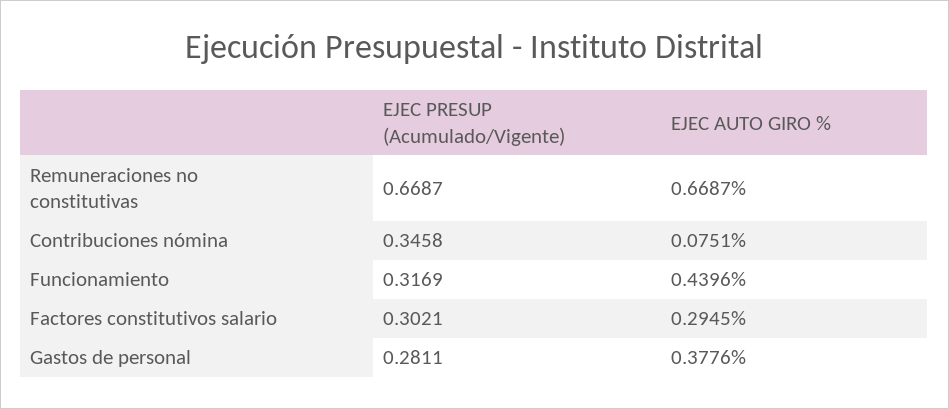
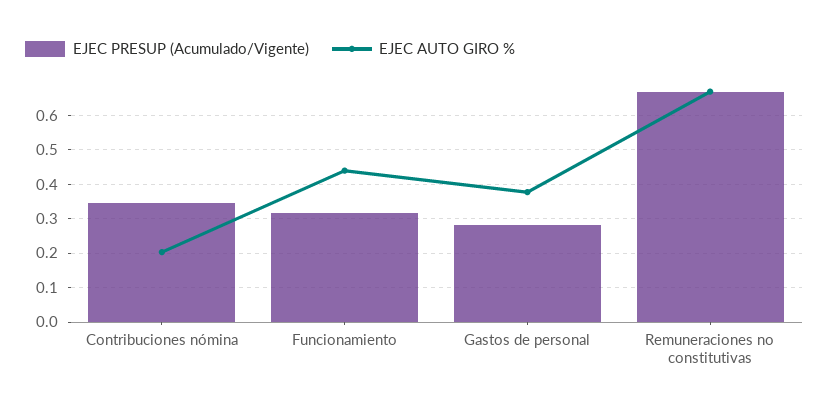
EJEC AUTO GIRO %, Contribuciones nómina: 0.0751 -> 0.2
EJEC PRESUP (Acumulado/Vigente), Factores constitutivos salario: 0.3021 -> none
EJEC AUTO GIRO %, Factores constitutivos salario: 0.2945 -> none

